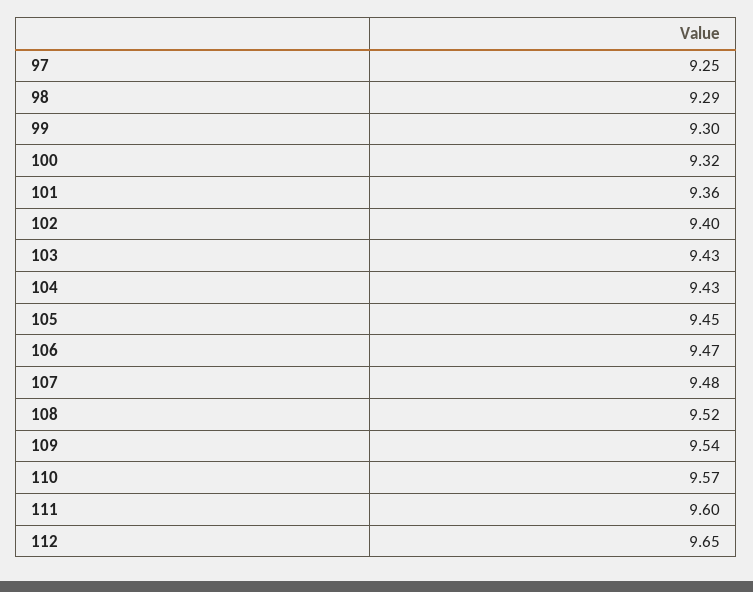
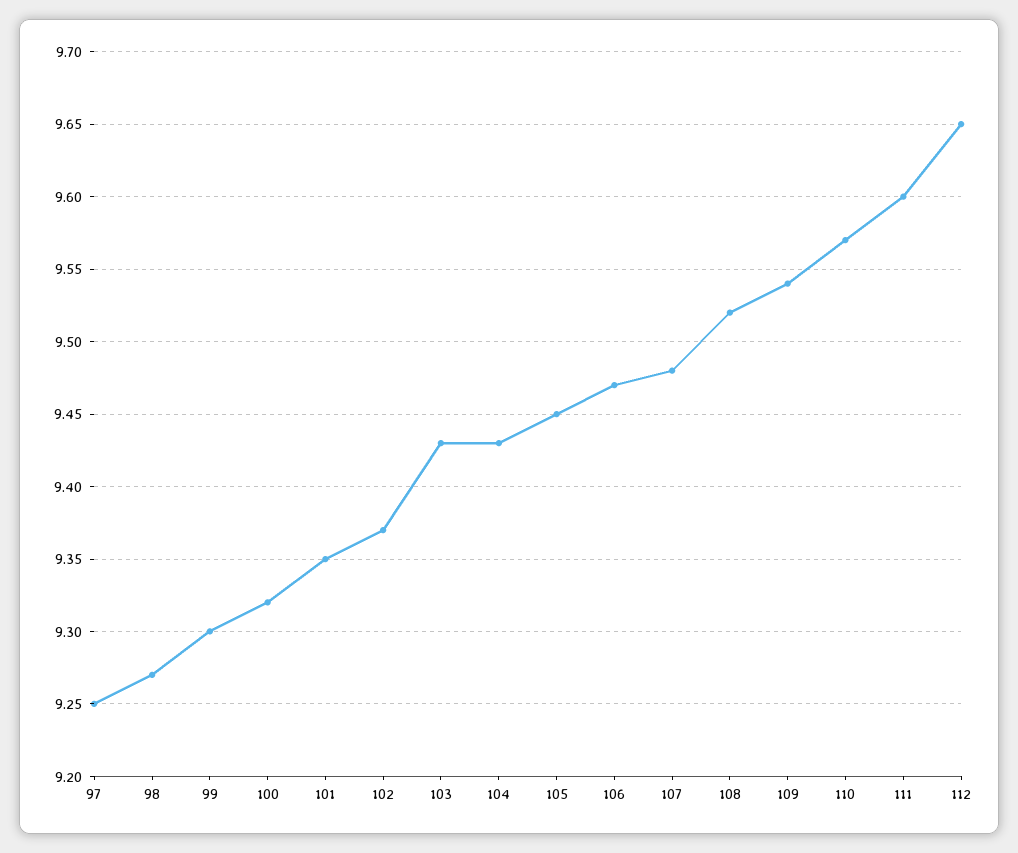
98: 9.29 -> 9.27
101: 9.36 -> 9.35
102: 9.4 -> 9.37

